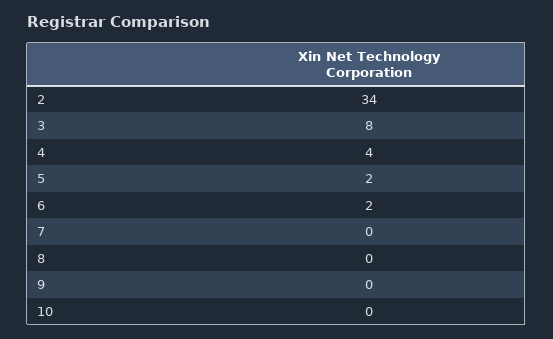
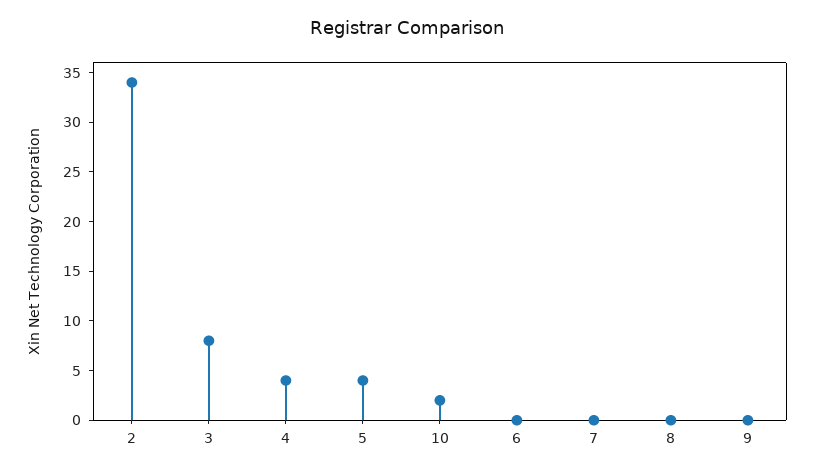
5: 2 -> 4
6: 2 -> 0
10: 0 -> 2

